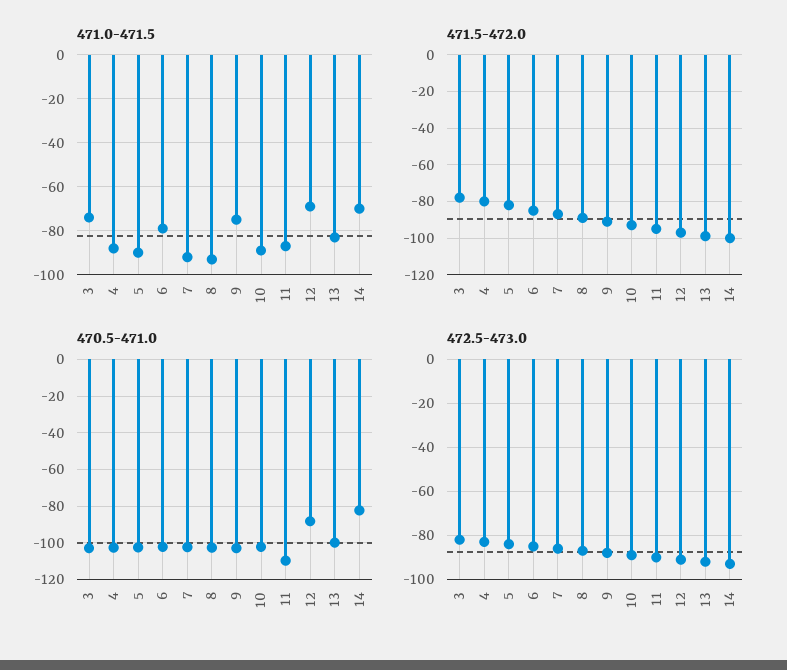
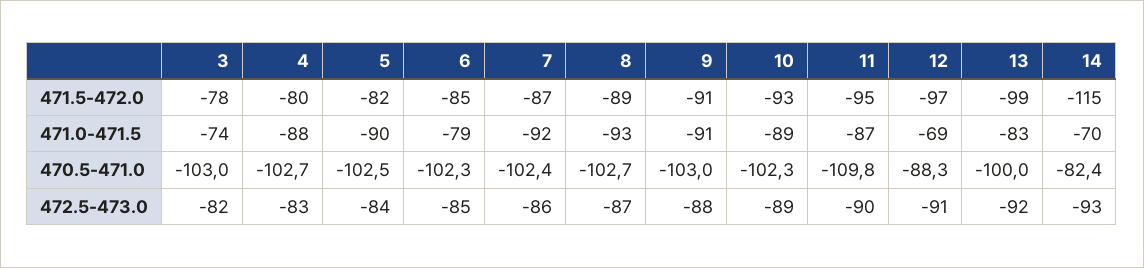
471.0-471.5, 9: -75 -> -91
471.5-472.0, 14: -100 -> -115

